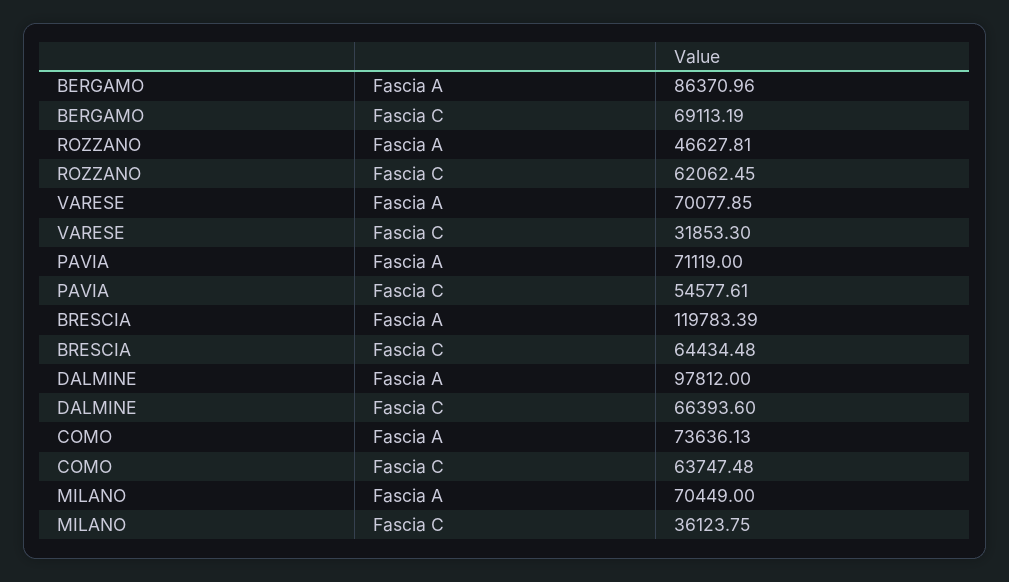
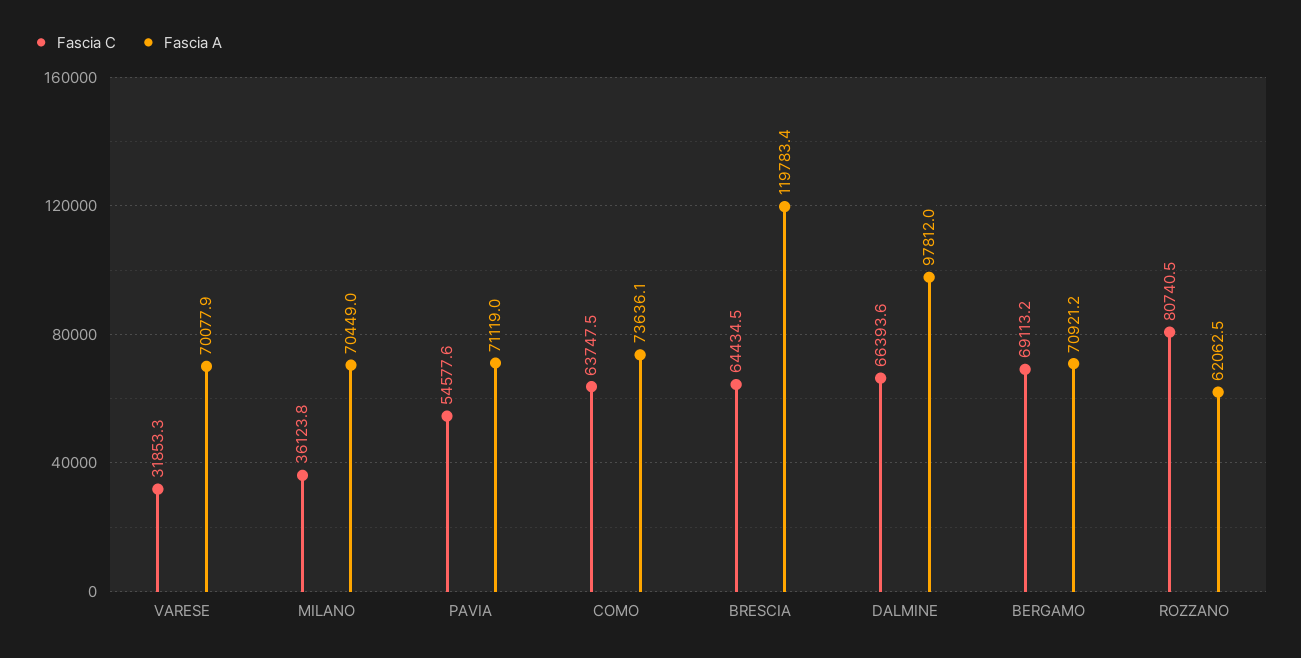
Fascia A, BERGAMO: 86370.96 -> 70921.2
Fascia A, ROZZANO: 46627.81 -> 62062.5
Fascia C, ROZZANO: 62062.45 -> 80740.5

